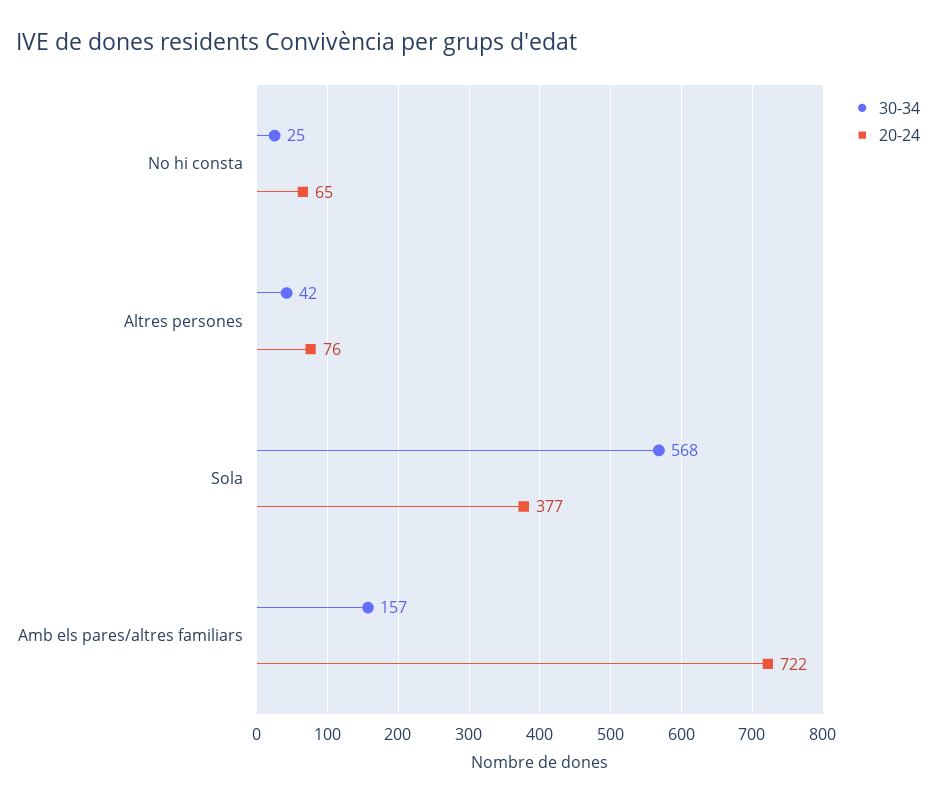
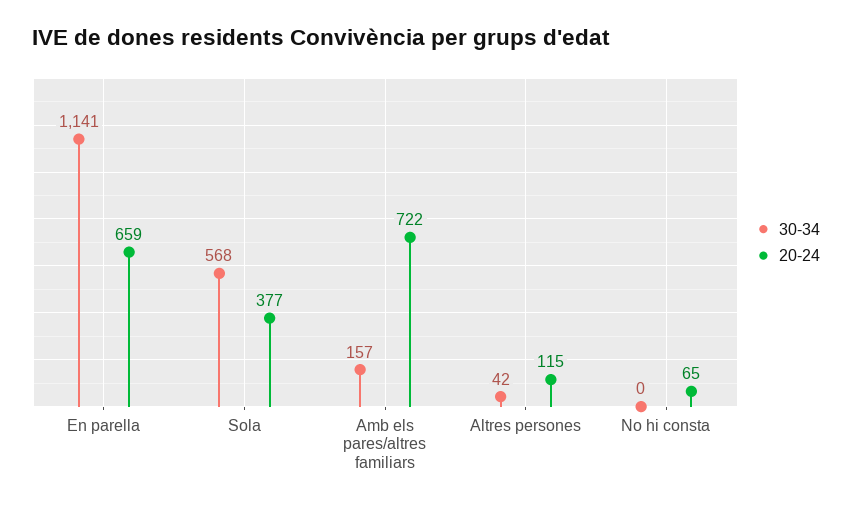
30-34, No hi consta: 25 -> 0
20-24, Altres persones: 76 -> 115
30-34, En parella: none -> 1141
20-24, En parella: none -> 659

